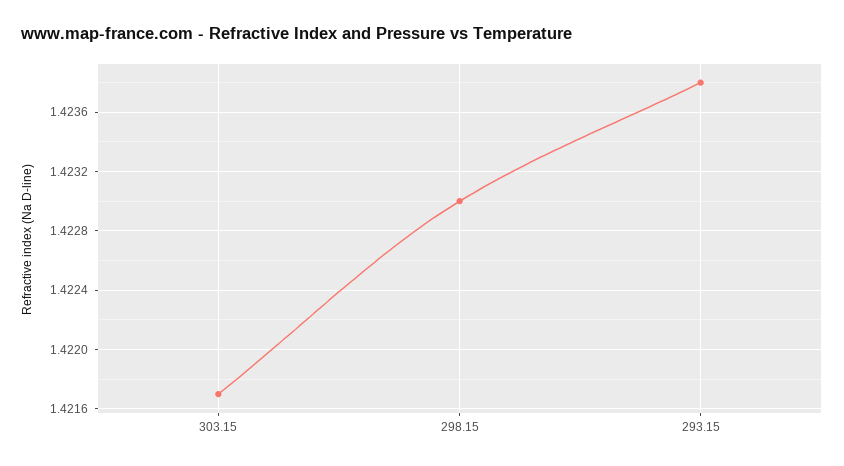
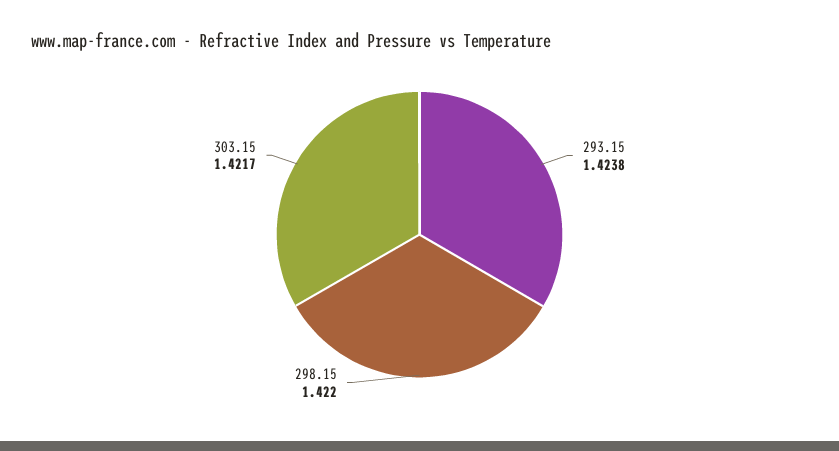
298.15: 1.423 -> 1.422

